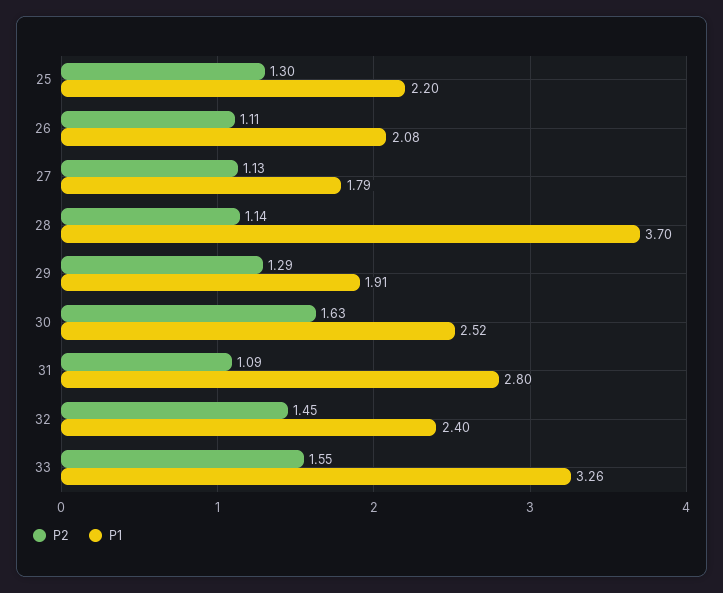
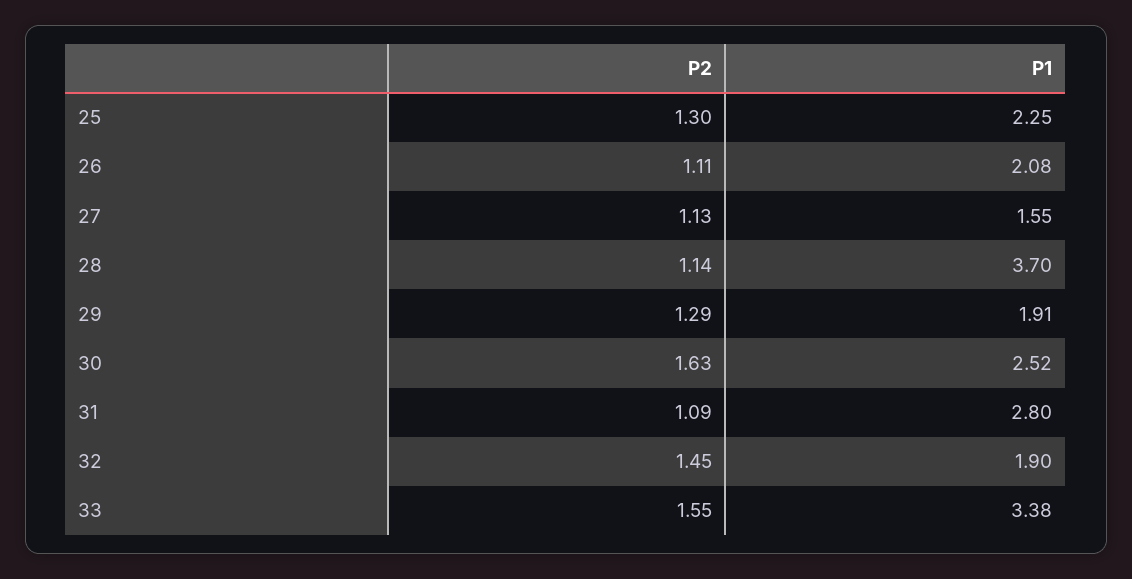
P1, 25: 2.2 -> 2.25
P1, 27: 1.79 -> 1.55
P1, 32: 2.4 -> 1.9
P1, 33: 3.26 -> 3.38

